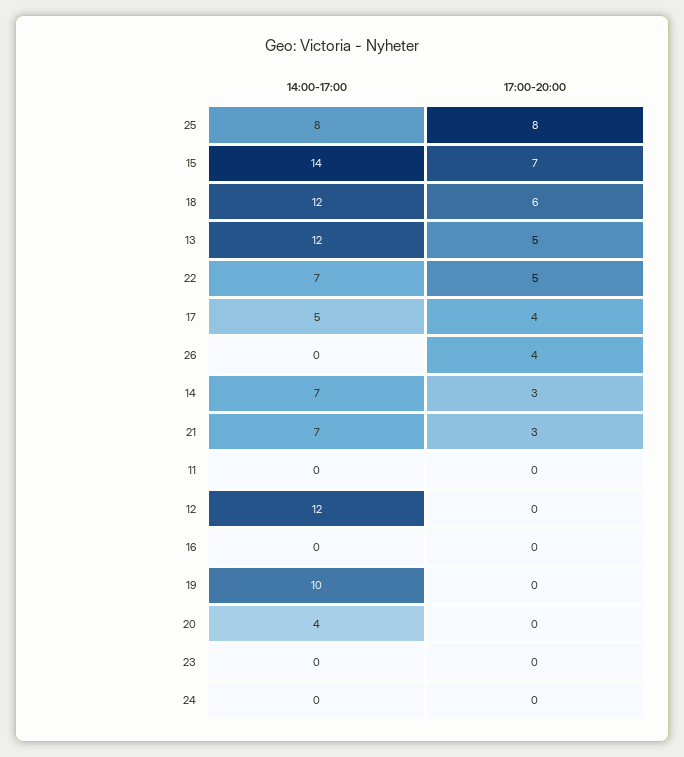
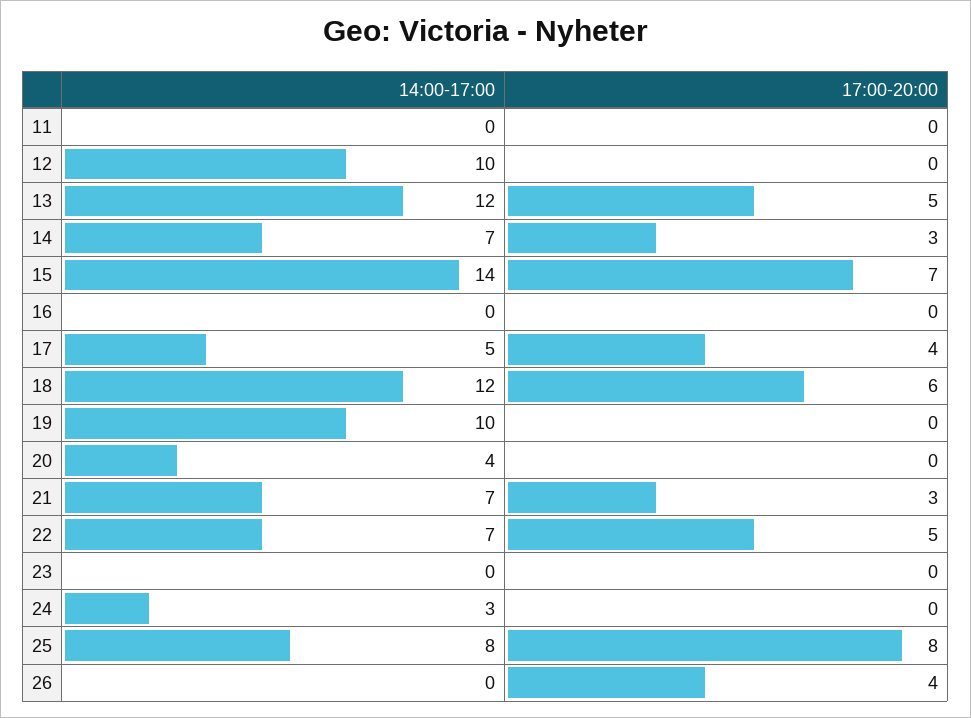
14:00-17:00, 12: 12 -> 10
14:00-17:00, 24: 0 -> 3

